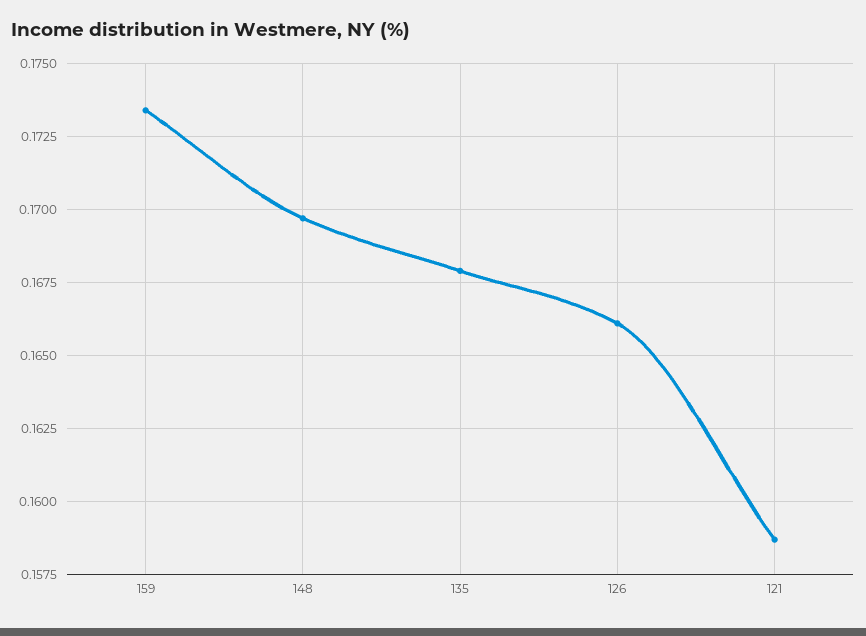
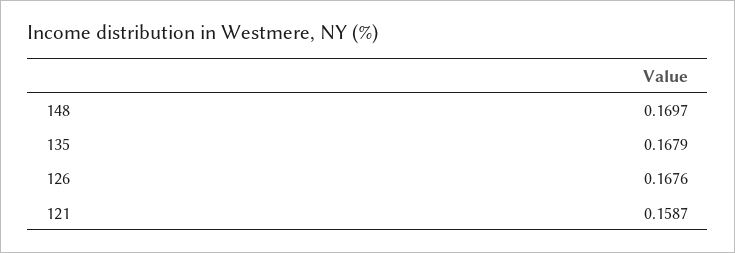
159: 0.1735 -> none
126: 0.166 -> 0.1676

